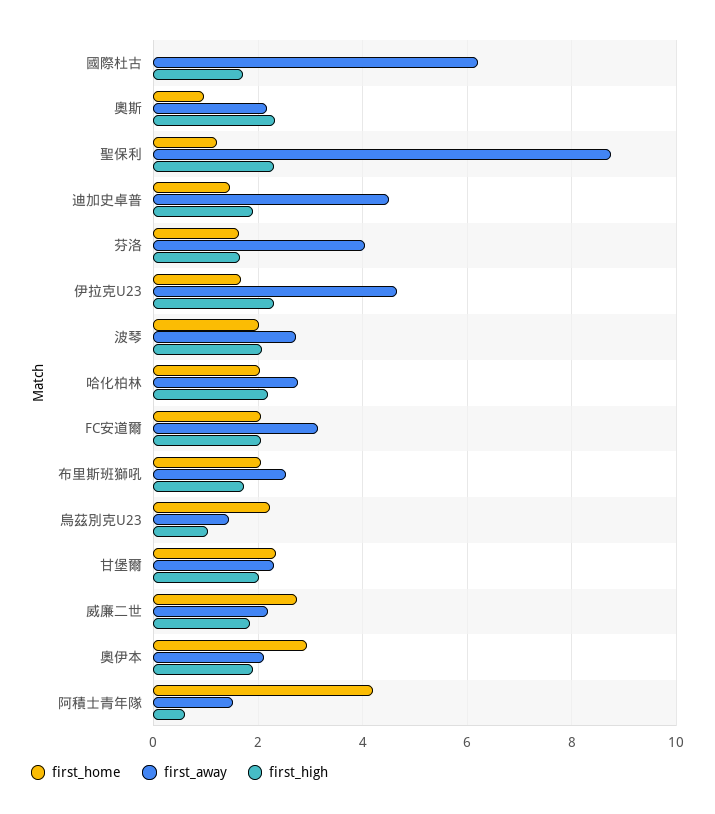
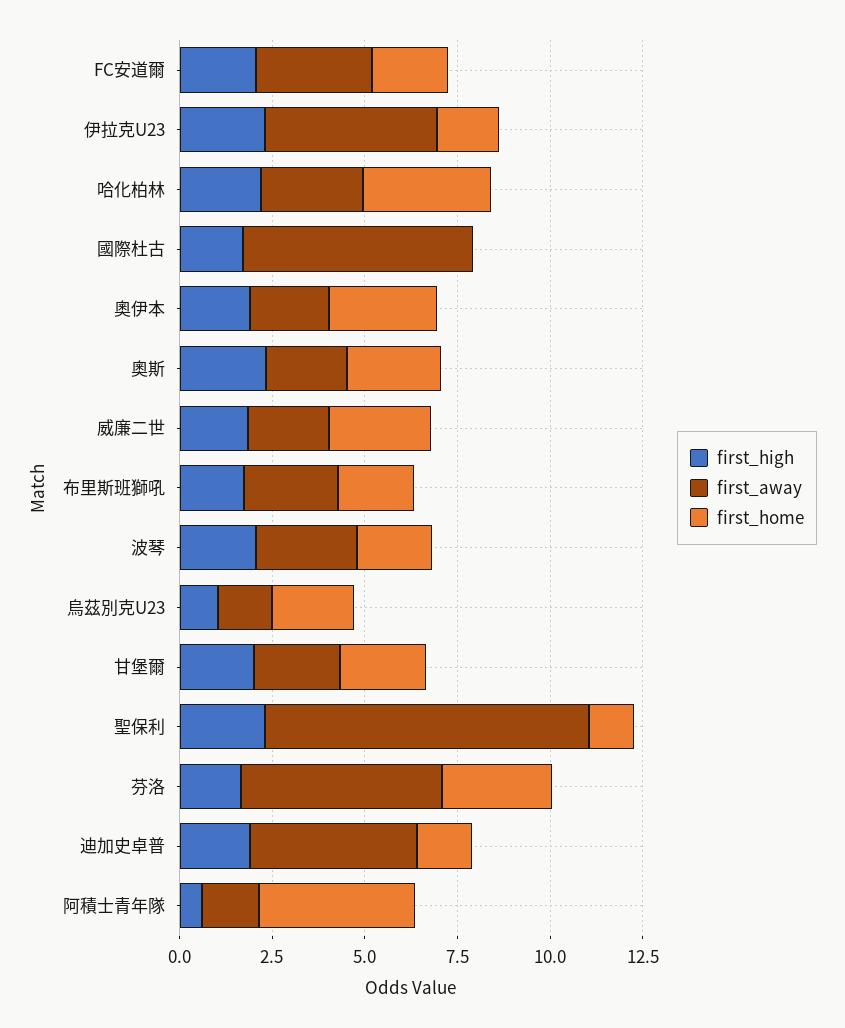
first_home, 奧斯: 1 -> 2.5
first_home, 芬洛: 1.6 -> 3
first_away, 芬洛: 4 -> 5.5
first_home, 哈化柏林: 2 -> 3.5

